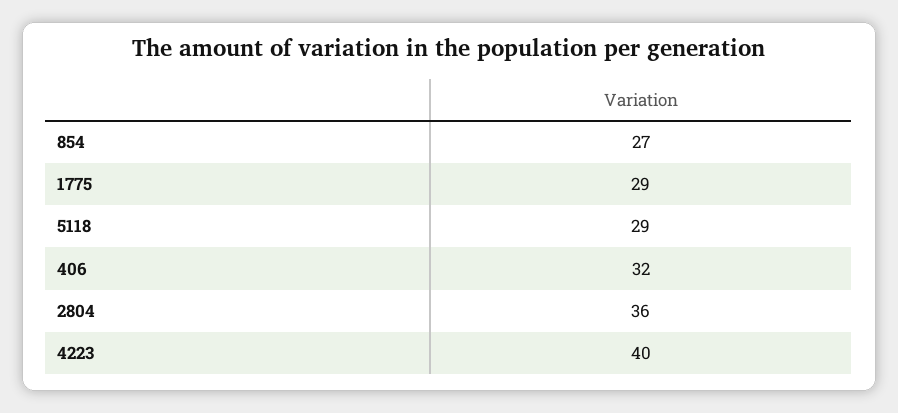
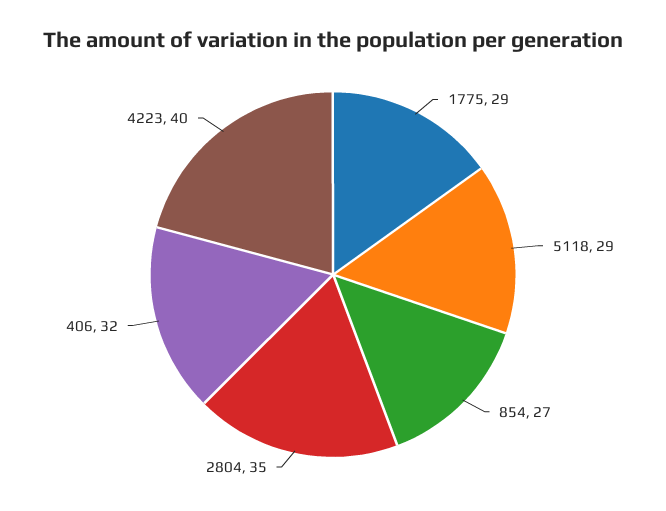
2804: 36 -> 35

